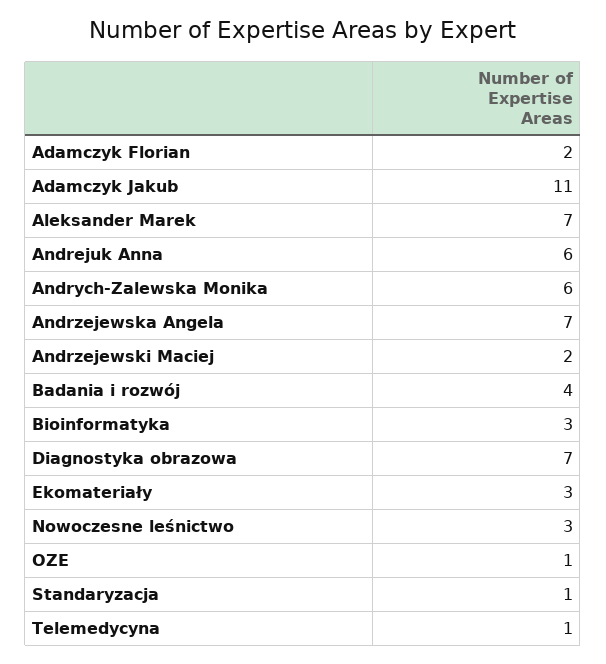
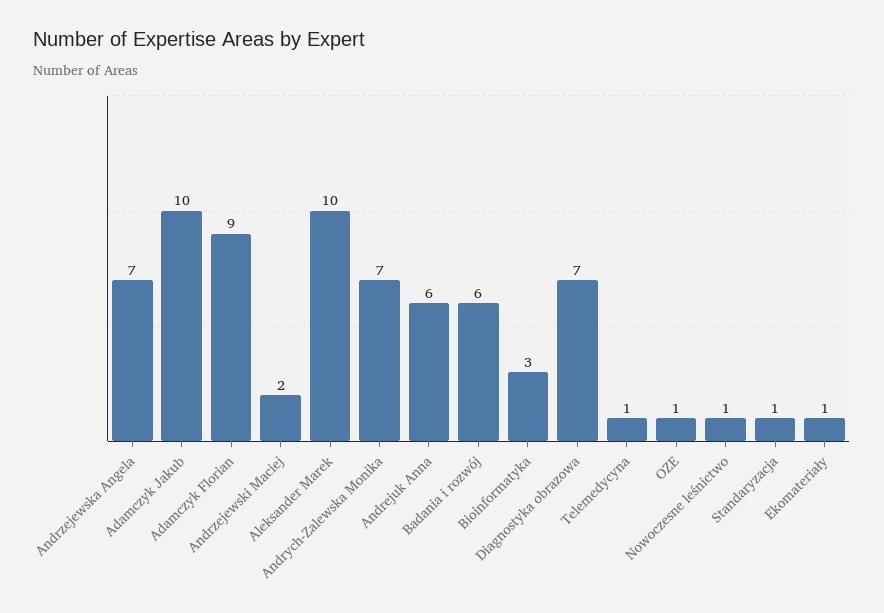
Adamczyk Florian: 2 -> 9
Adamczyk Jakub: 11 -> 10
Aleksander Marek: 7 -> 10
Andrych-Zalewska Monika: 6 -> 7
Badania i rozwój: 4 -> 6
Ekomateriały: 3 -> 1
Nowoczesne leśnictwo: 3 -> 1

